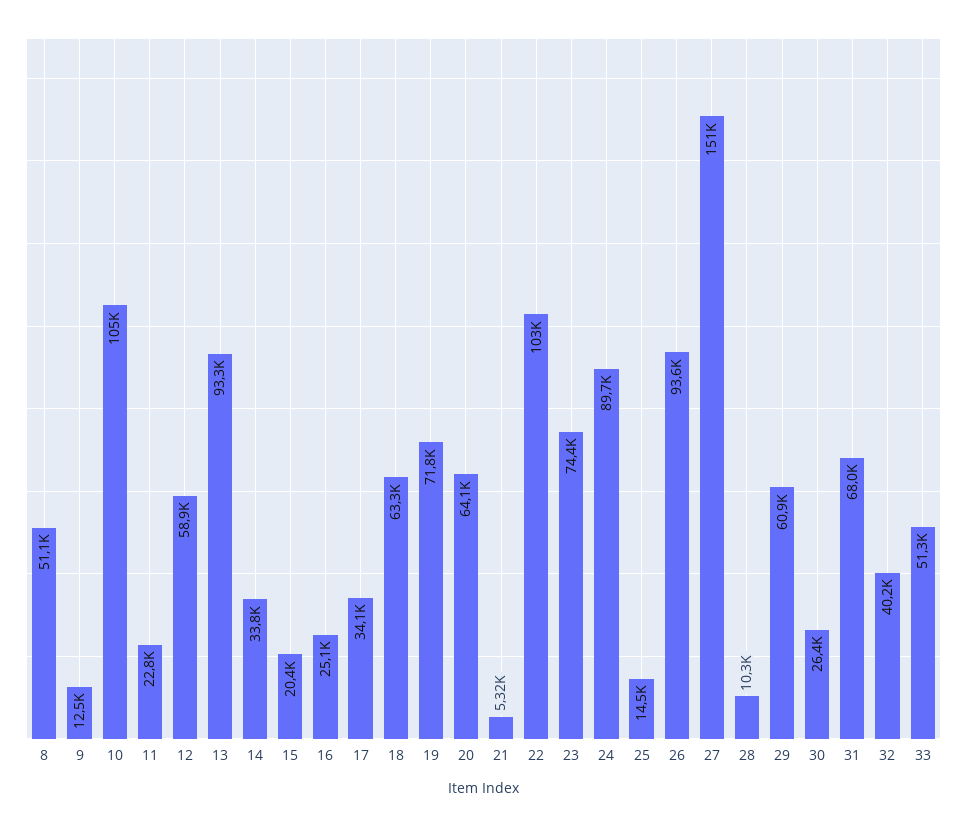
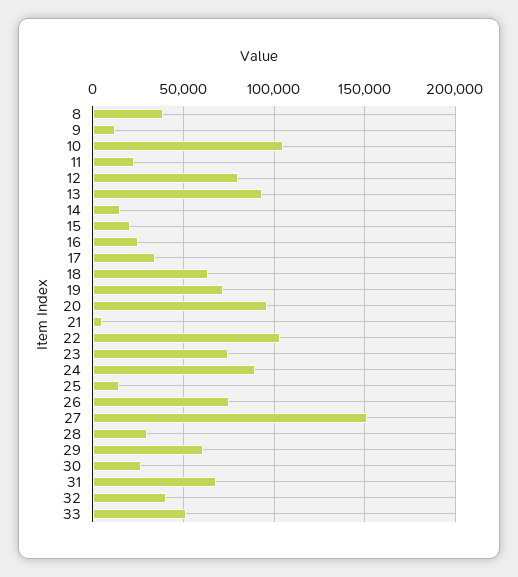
8: 51100 -> 40000
12: 58900 -> 80000
14: 33800 -> 15000
20: 64100 -> 95000
26: 93600 -> 75000
28: 10300 -> 30000

